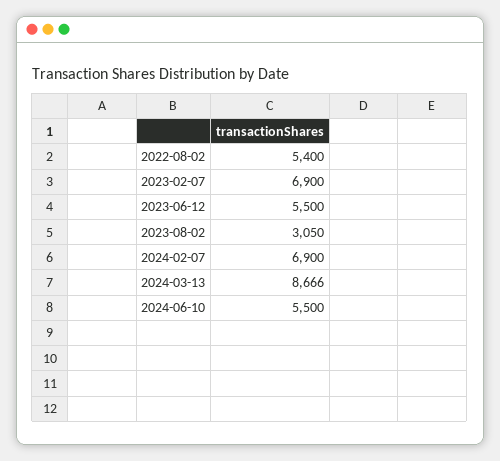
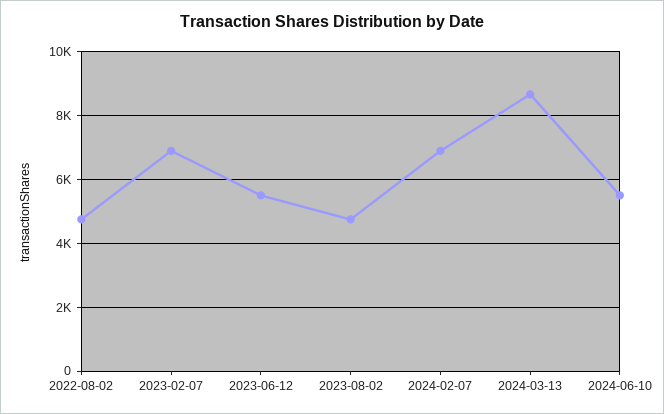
2022-08-02: 5400 -> 4800
2023-08-02: 3050 -> 4800

